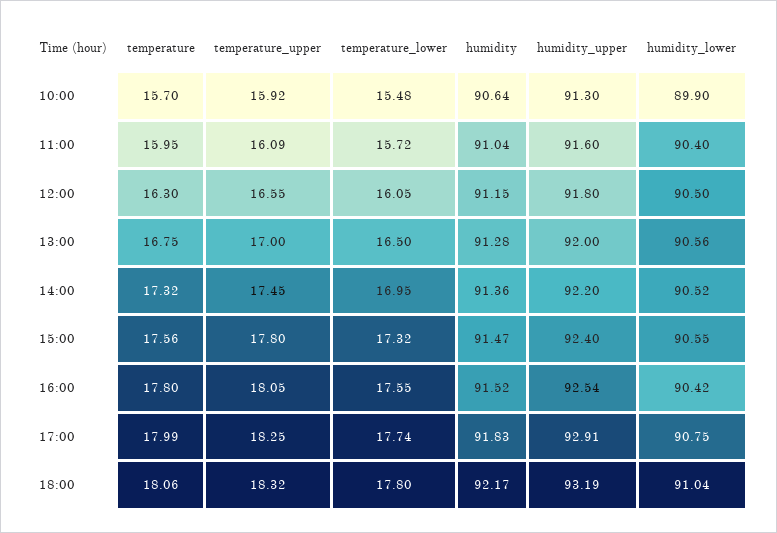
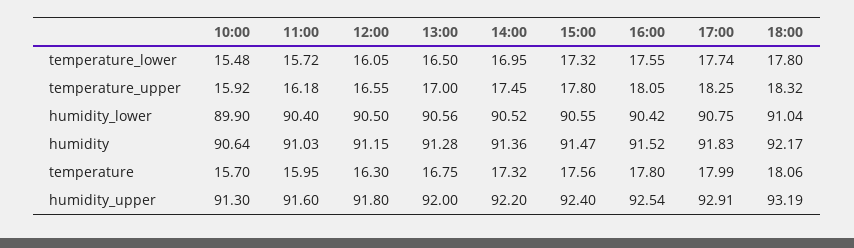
temperature_upper, 11:00: 16.09 -> 16.18
humidity, 11:00: 91.04 -> 91.03

